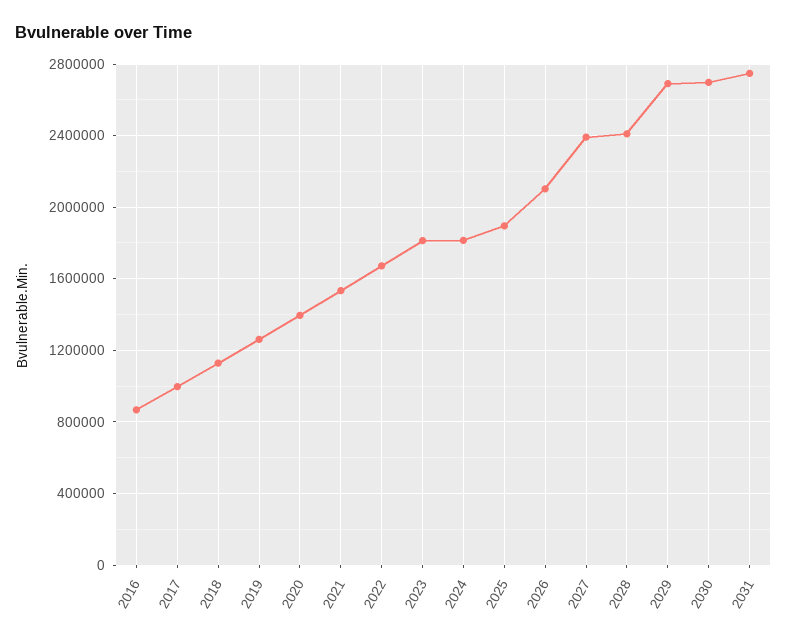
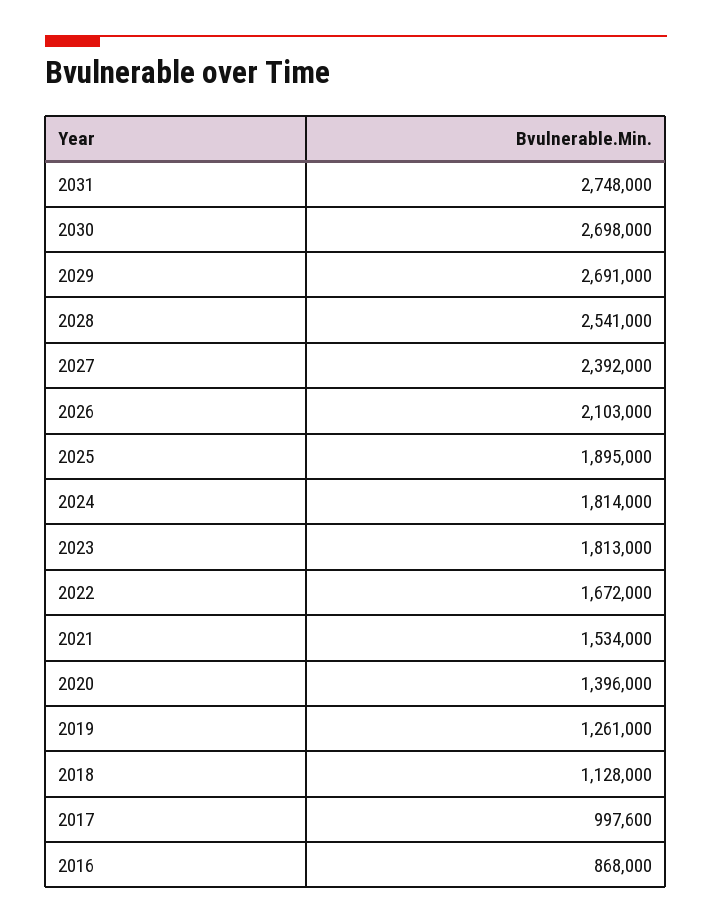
2028: 2400000 -> 2541000

